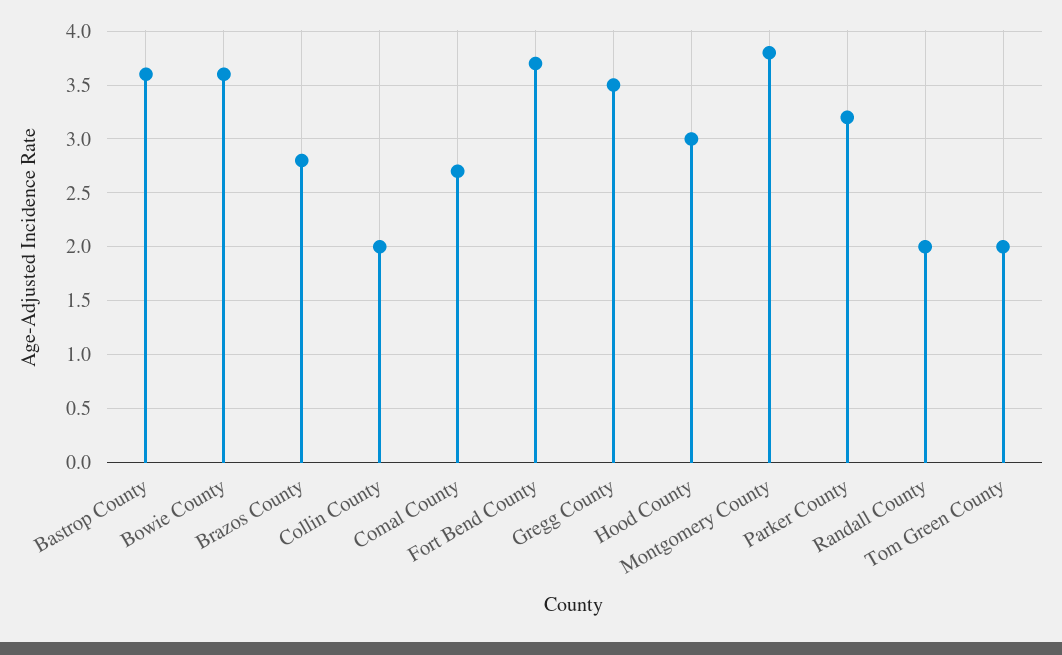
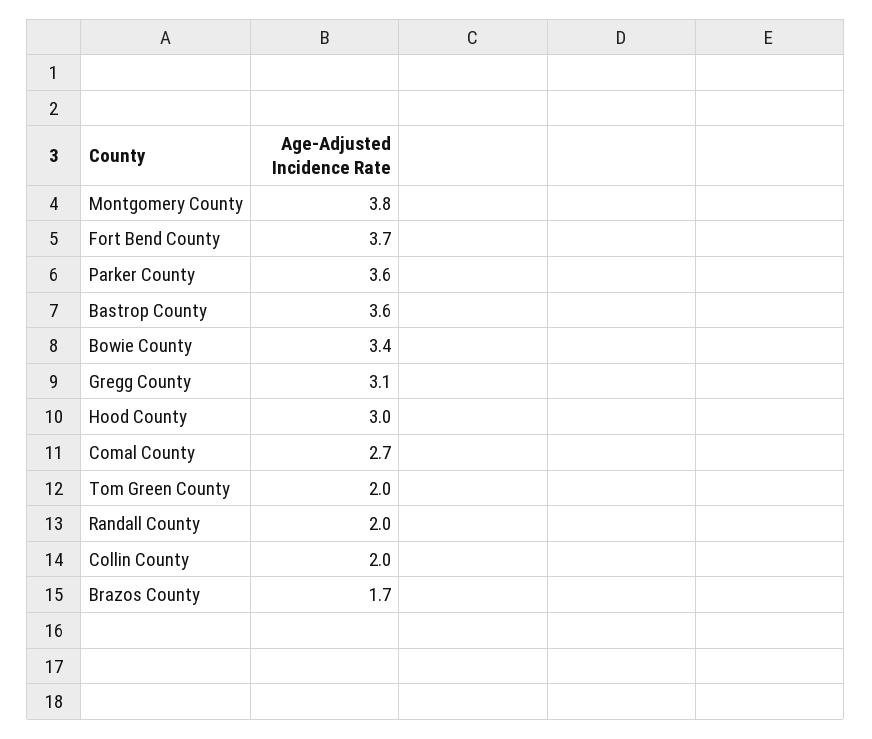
Bowie County: 3.6 -> 3.4
Brazos County: 2.8 -> 1.7
Gregg County: 3.5 -> 3.1
Parker County: 3.2 -> 3.6

